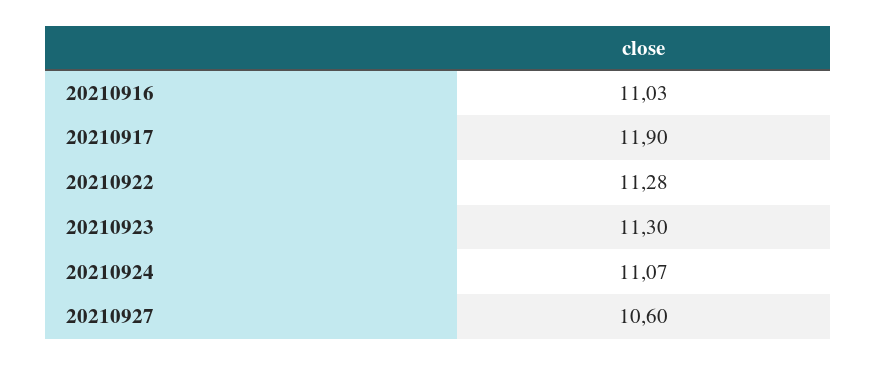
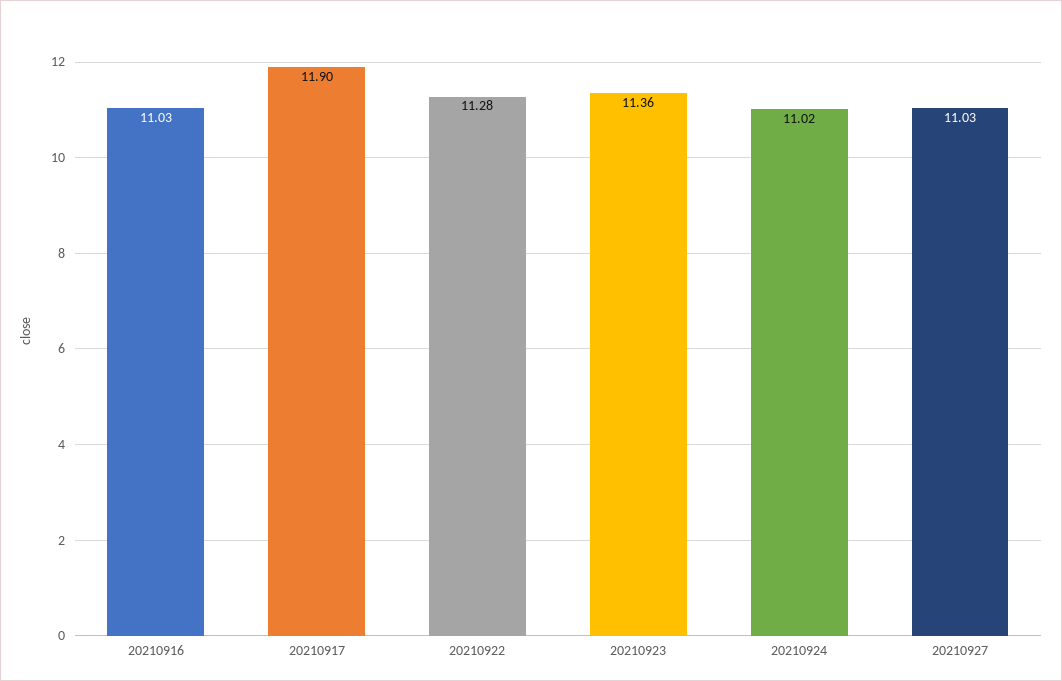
20210923: 11.3 -> 11.36
20210924: 11.07 -> 11.02
20210927: 10.6 -> 11.03

